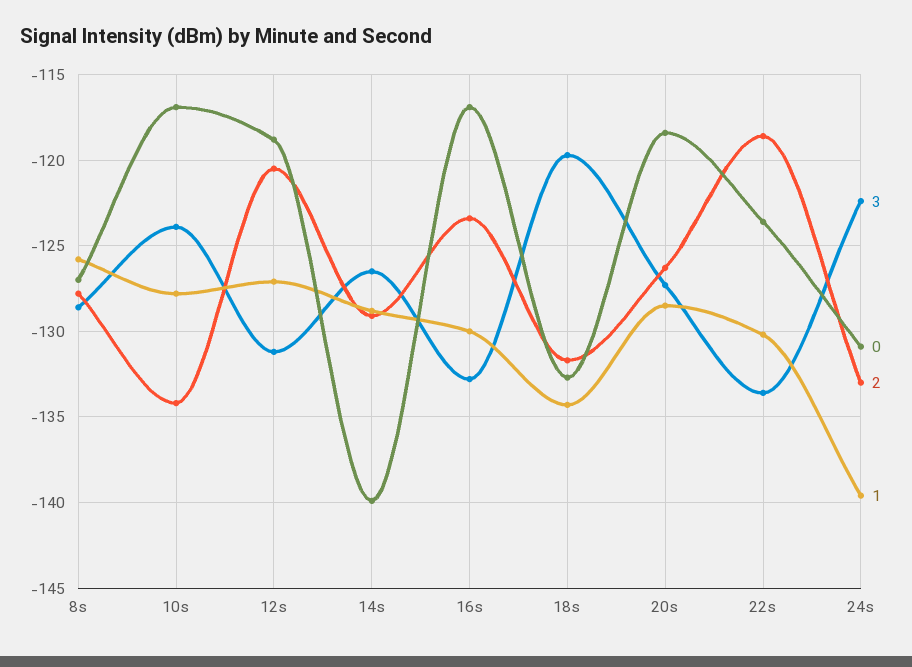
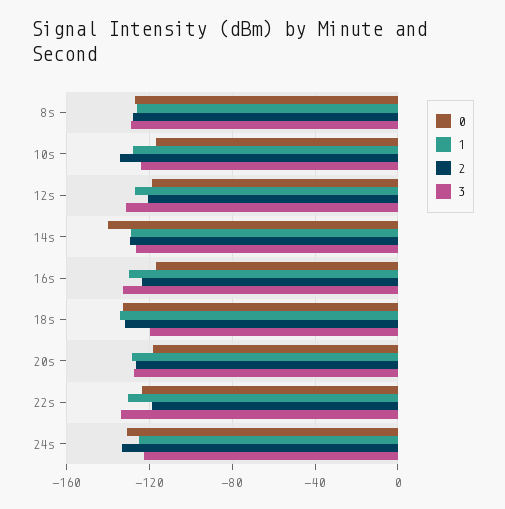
1, 24s: -139.5 -> -125

